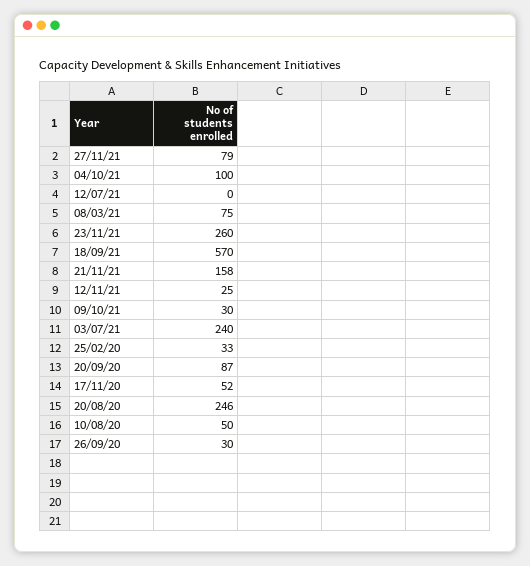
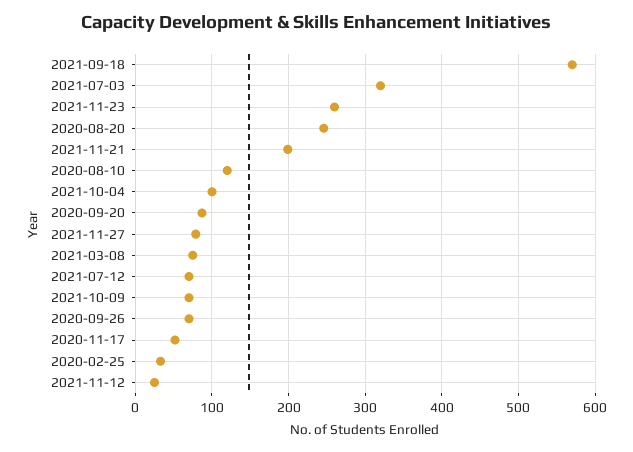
12/07/21: 0 -> 70
21/11/21: 158 -> 200
09/10/21: 30 -> 70
03/07/21: 240 -> 320
10/08/20: 50 -> 120
26/09/20: 30 -> 70

